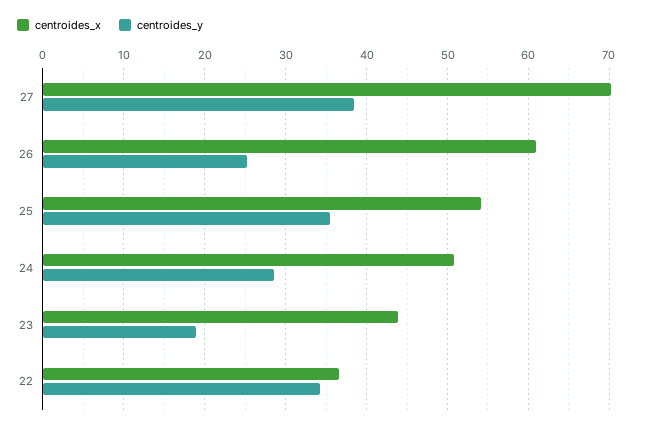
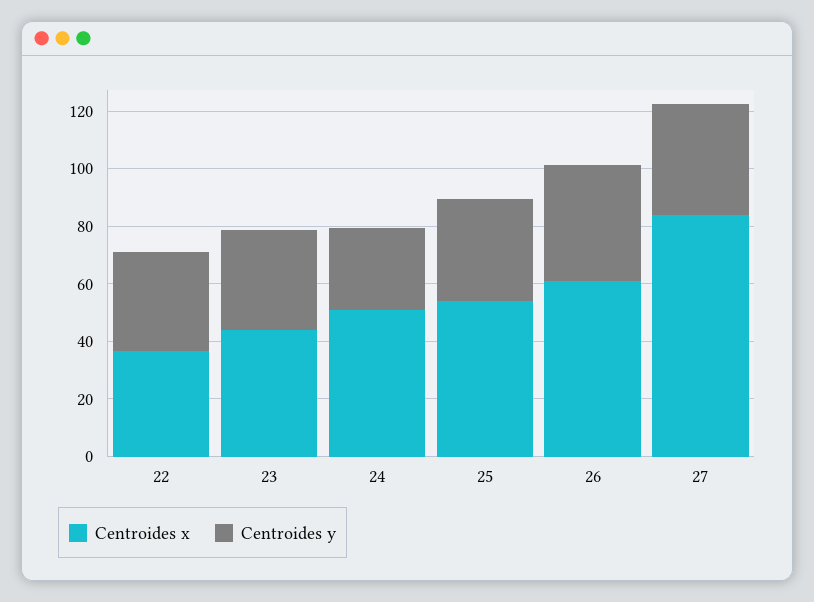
centroides_x, 27: 70 -> 85
centroides_y, 26: 25 -> 40
centroides_y, 23: 19 -> 35

